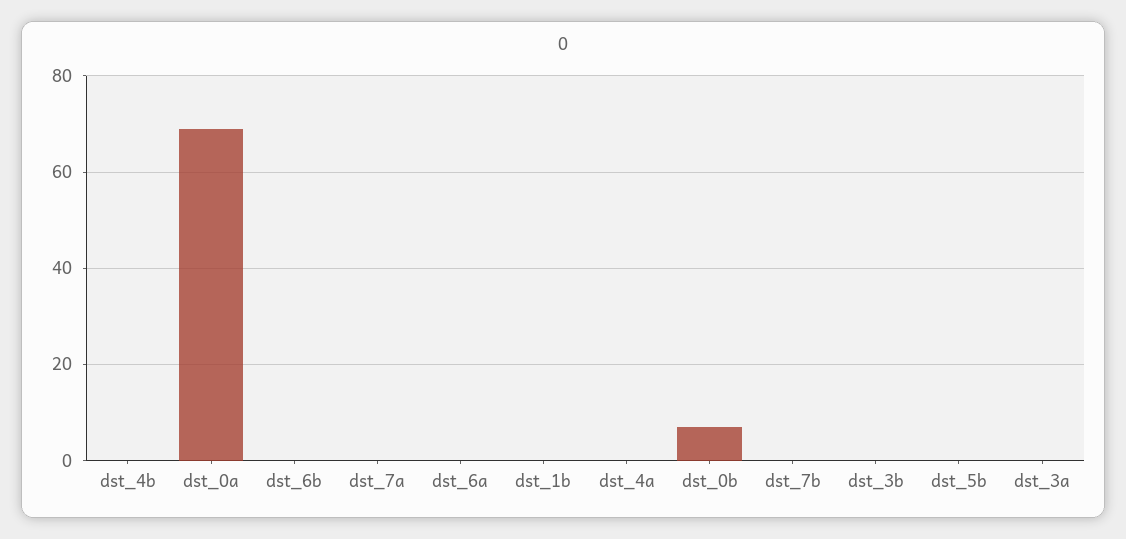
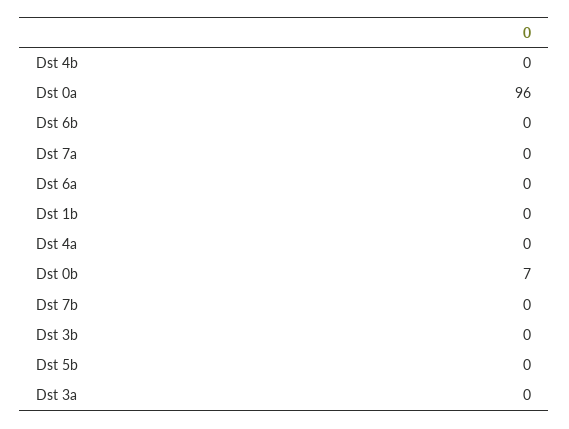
dst_0a: 70 -> 96

